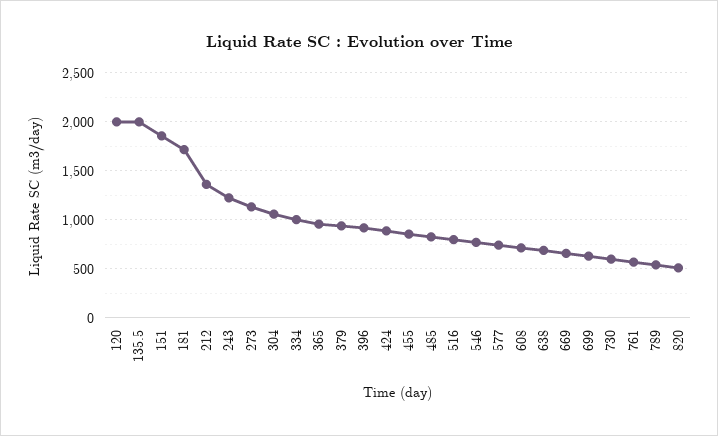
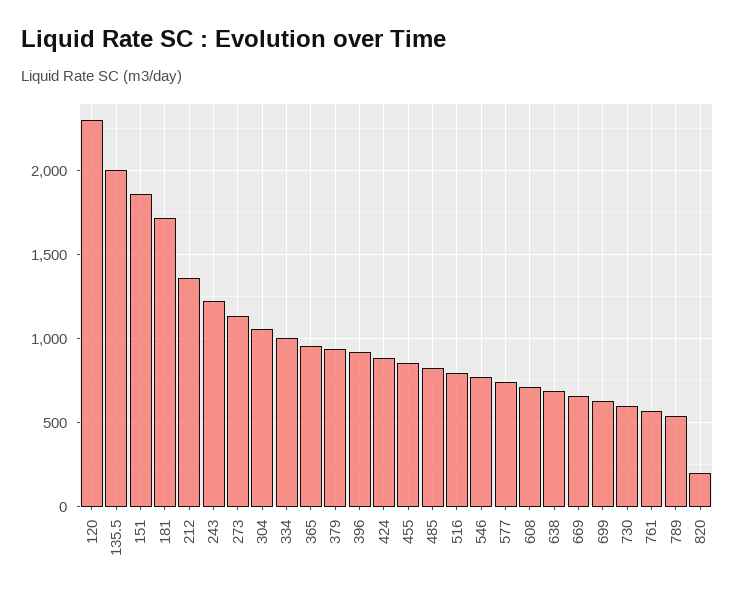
120: 2000 -> 2300
820: 500 -> 200

